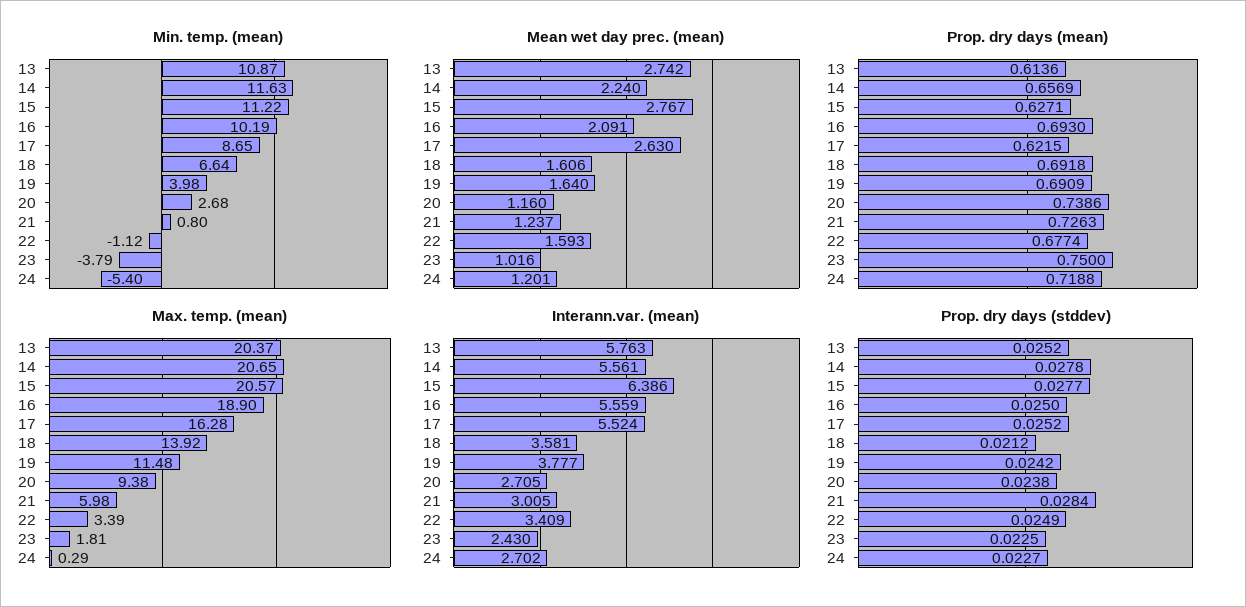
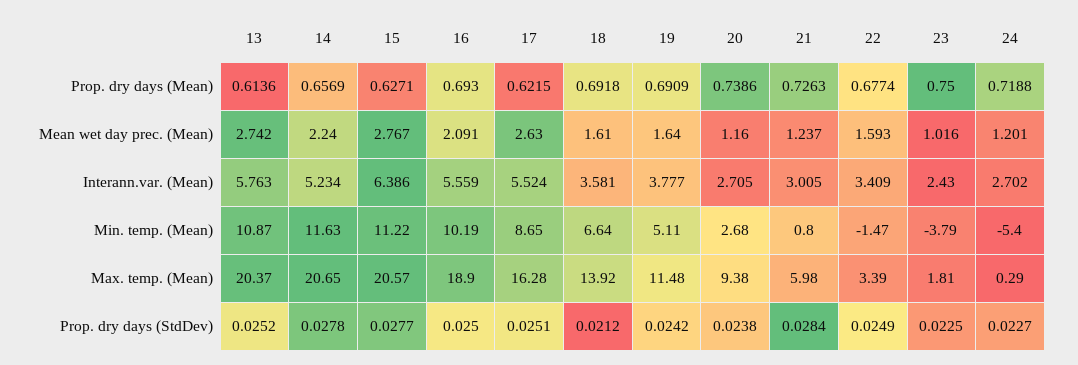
Min. temp. (mean), 19: 3.98 -> 5.11
Min. temp. (mean), 22: -1.12 -> -1.47
Mean wet day prec. (mean), 18: 1.606 -> 1.61
Interann.var. (mean), 14: 5.561 -> 5.234
Prop. dry days (stddev), 17: 0.0252 -> 0.0251

